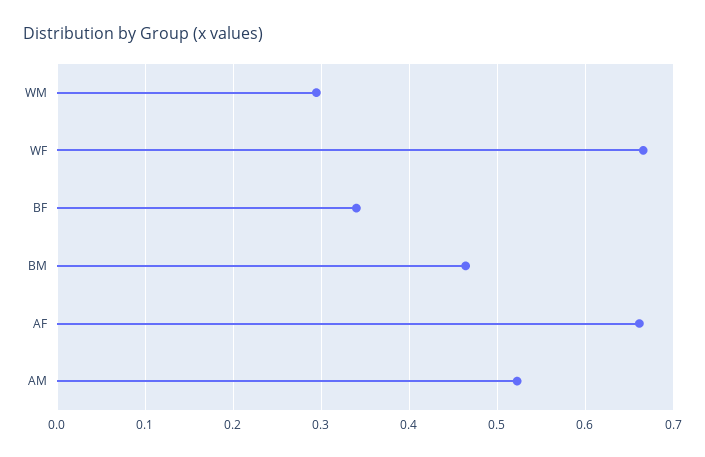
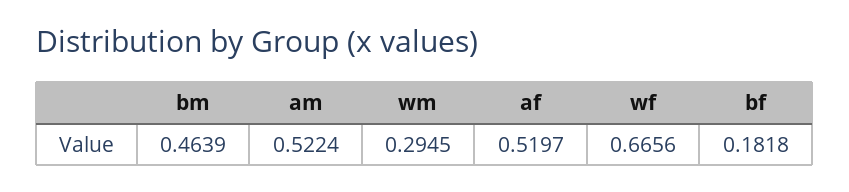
BF: 0.34 -> 0.1818
AF: 0.66 -> 0.5197

